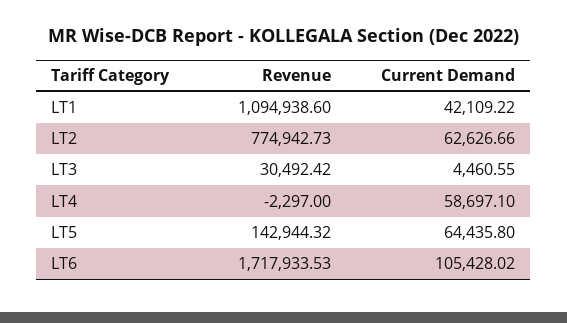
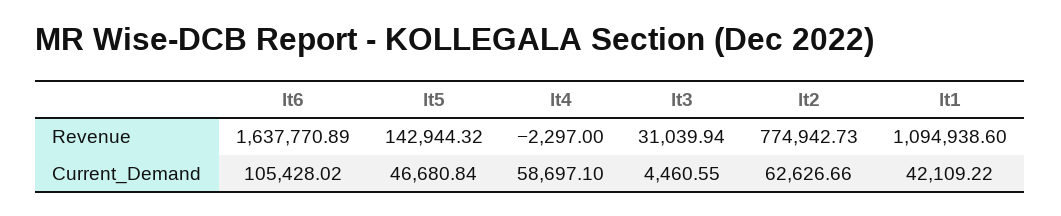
Revenue, LT3: 30492.42 -> 31039.94
Current Demand, LT5: 64435.8 -> 46680.84
Revenue, LT6: 1717933.53 -> 1637770.89

